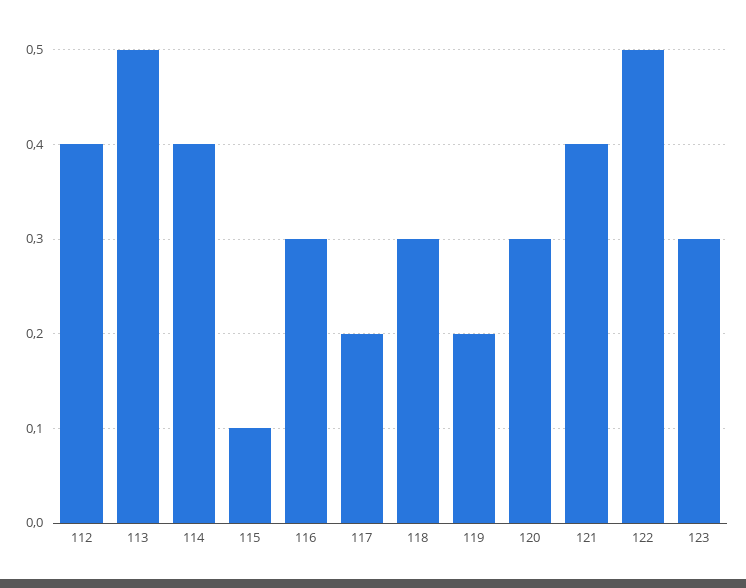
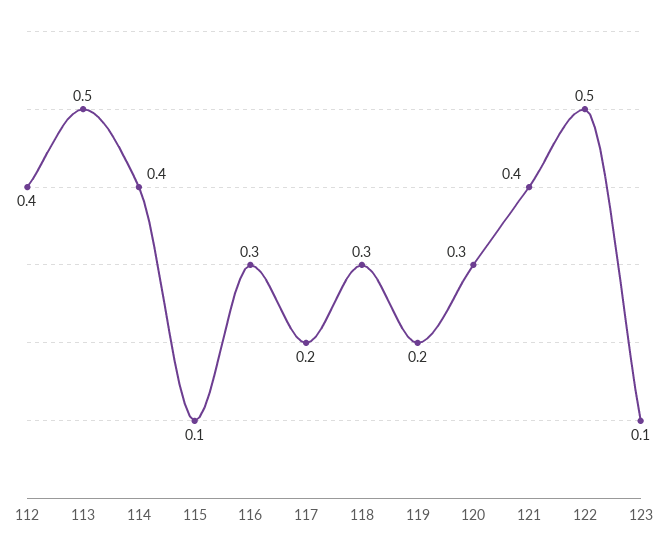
123: 0.3 -> 0.1

